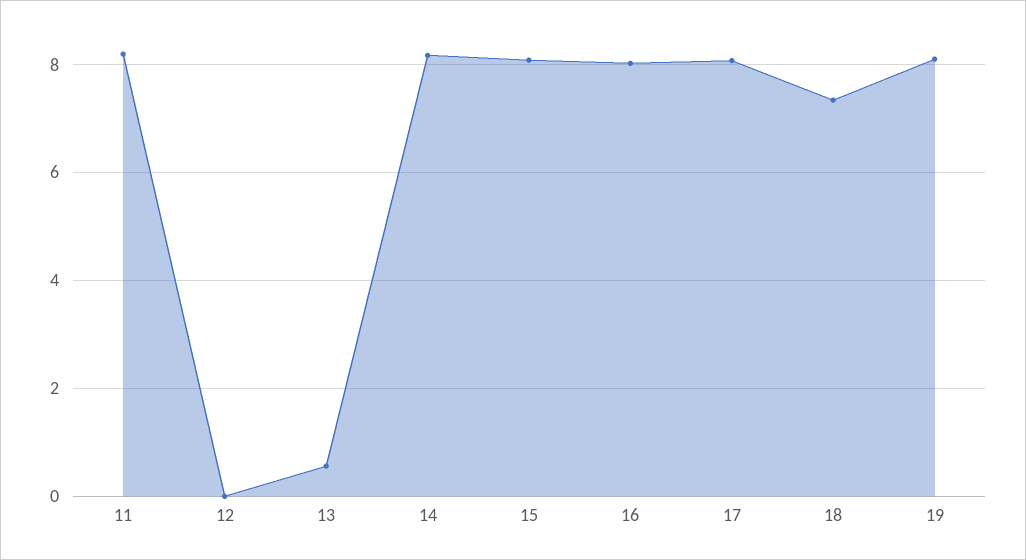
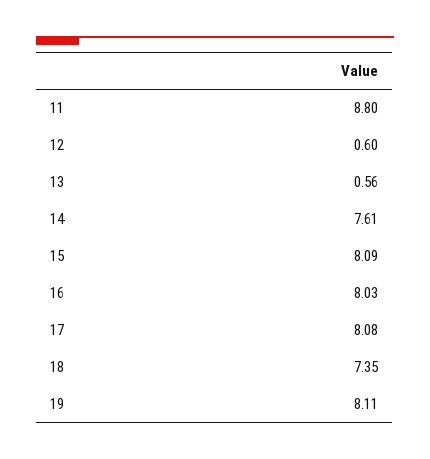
11: 8.2 -> 8.8
12: 0 -> 0.6
14: 8.2 -> 7.61

